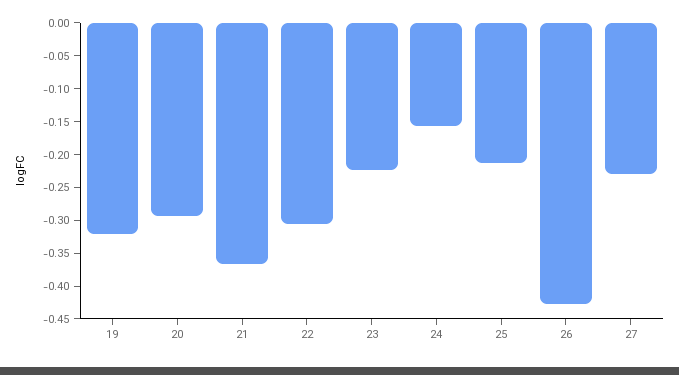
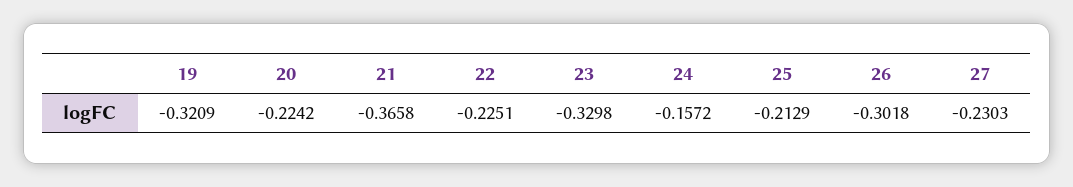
20: -0.3 -> -0.2242
22: -0.3 -> -0.2251
23: -0.225 -> -0.3298
26: -0.425 -> -0.3018

